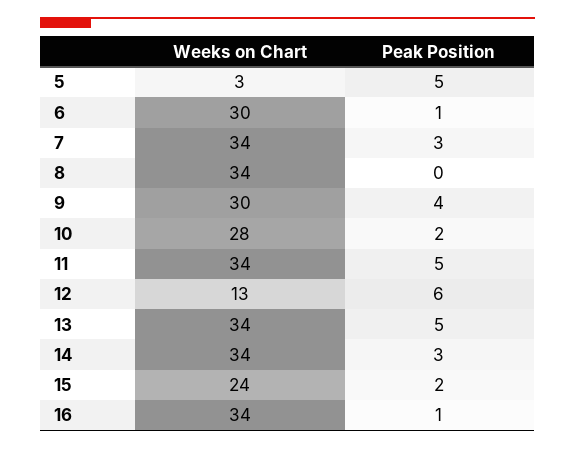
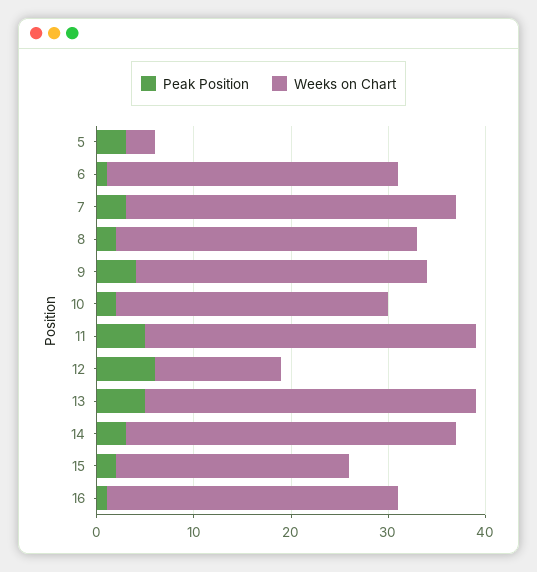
Peak Position, 5: 5 -> 3
Weeks on Chart, 8: 34 -> 31
Peak Position, 8: 0 -> 2
Weeks on Chart, 16: 34 -> 30

